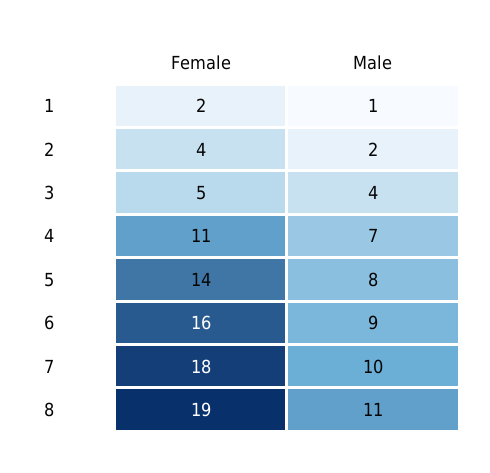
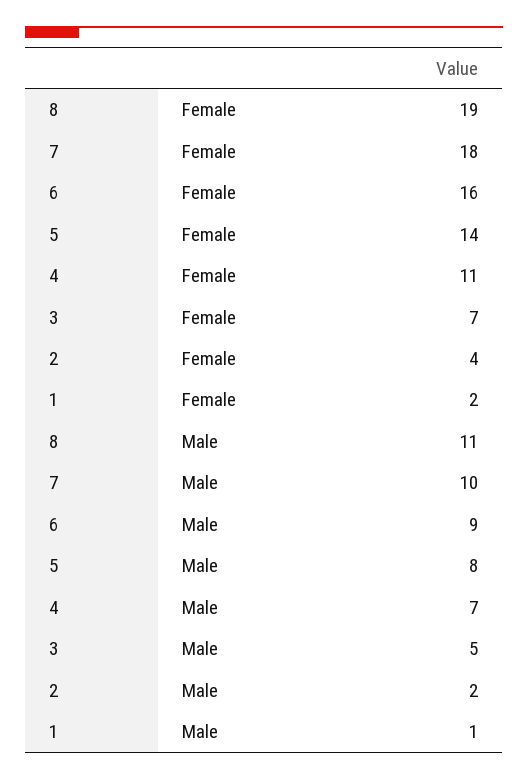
Female, 3: 5 -> 7
Male, 3: 4 -> 5

